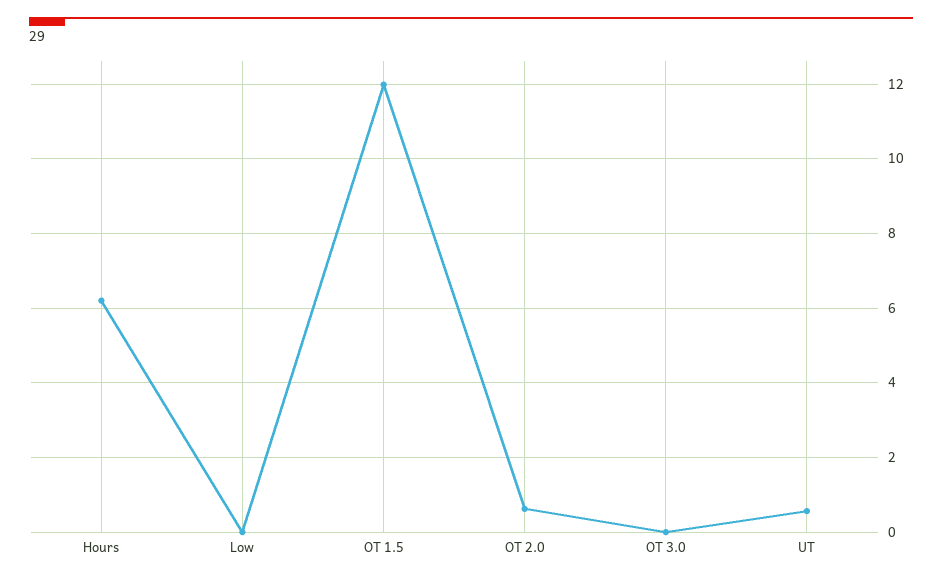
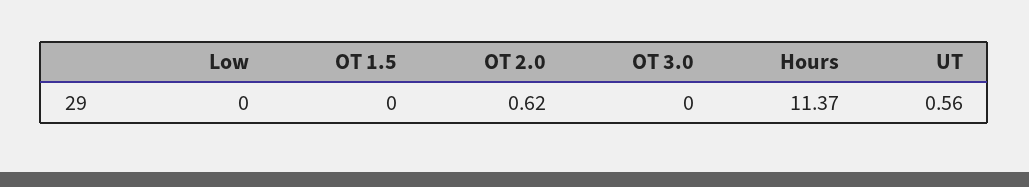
Hours: 6.2 -> 11.37
OT 1.5: 12 -> 0

